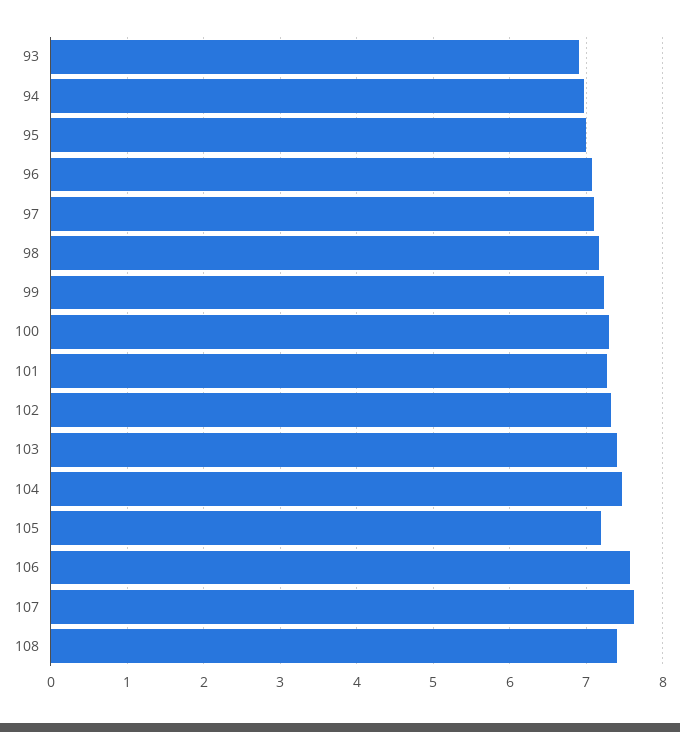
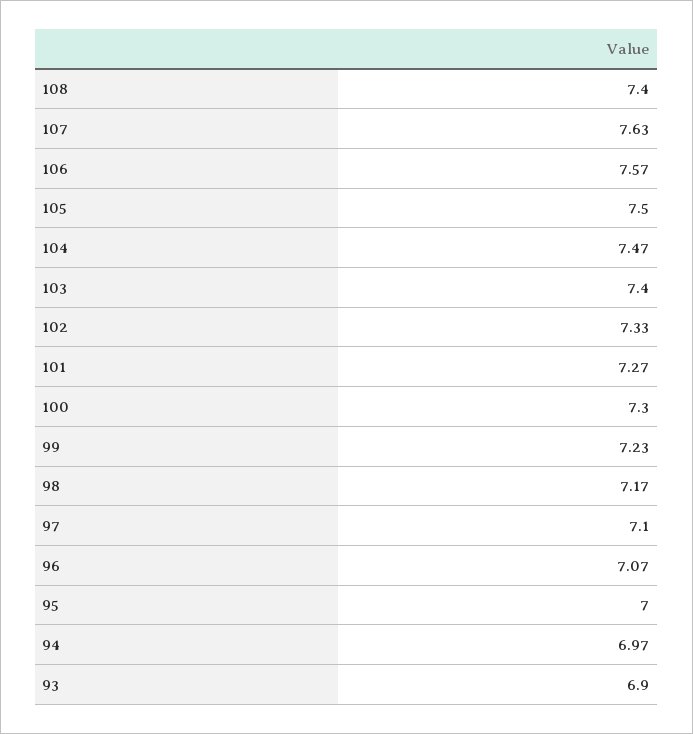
105: 7.2 -> 7.5

